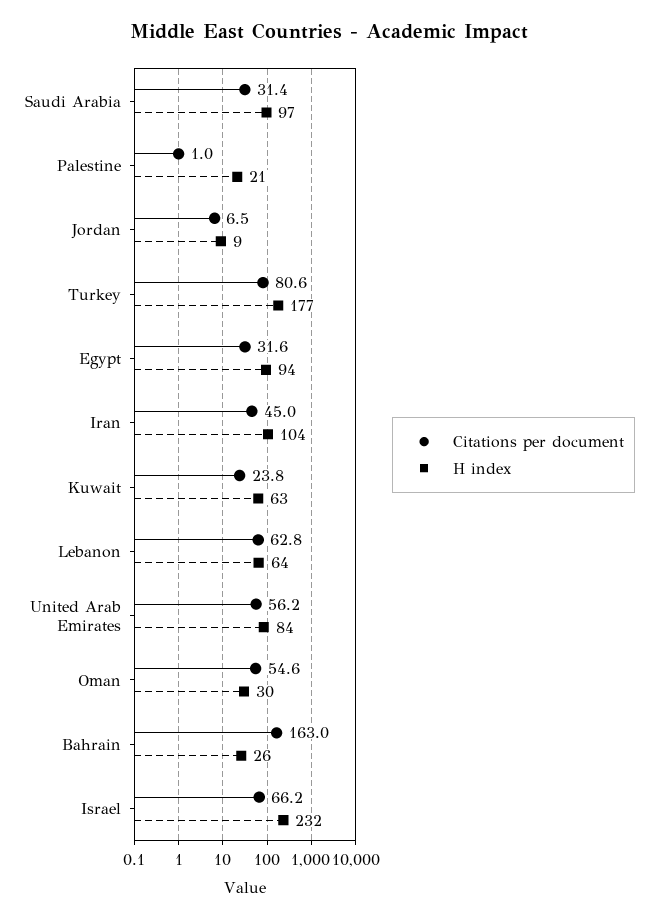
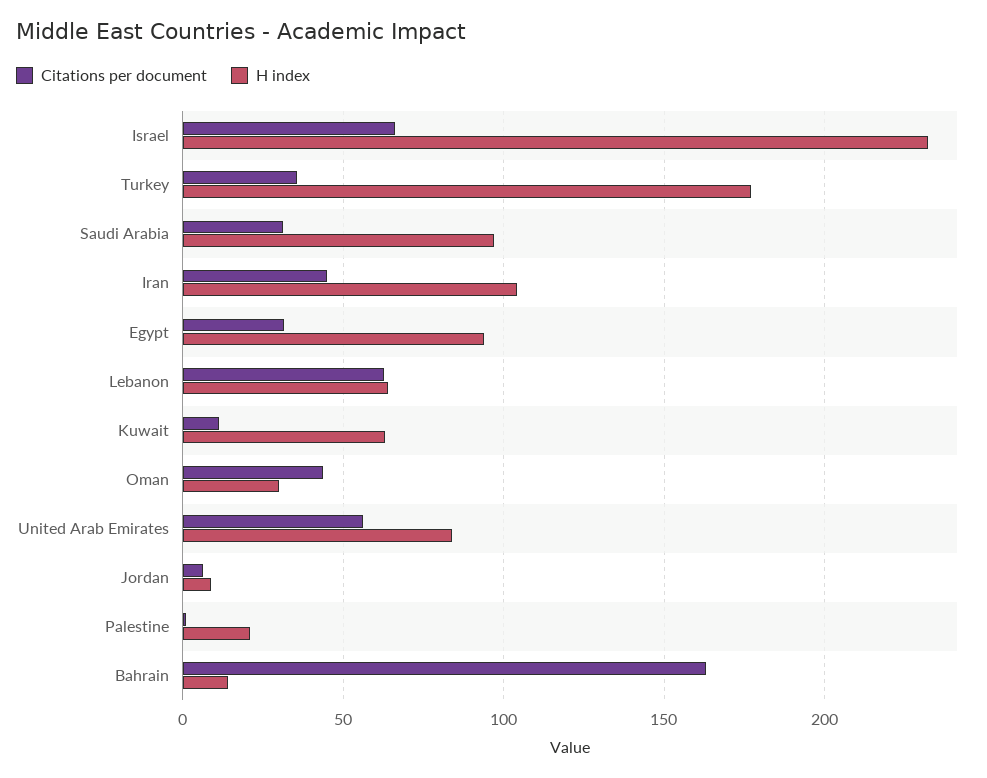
Citations per document, Turkey: 80.6 -> 35
Citations per document, Kuwait: 23.8 -> 10
Citations per document, Oman: 54.6 -> 45
H index, Bahrain: 26 -> 15

